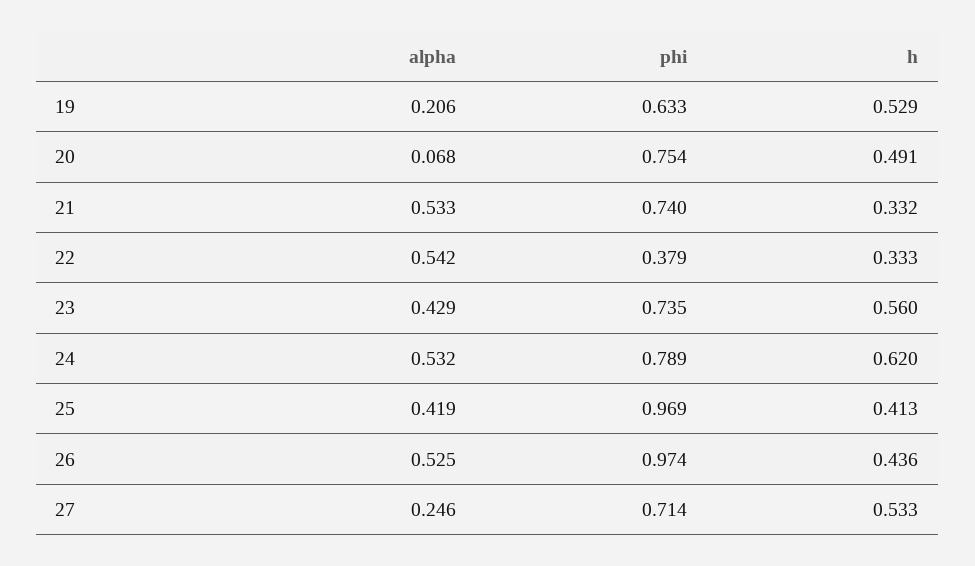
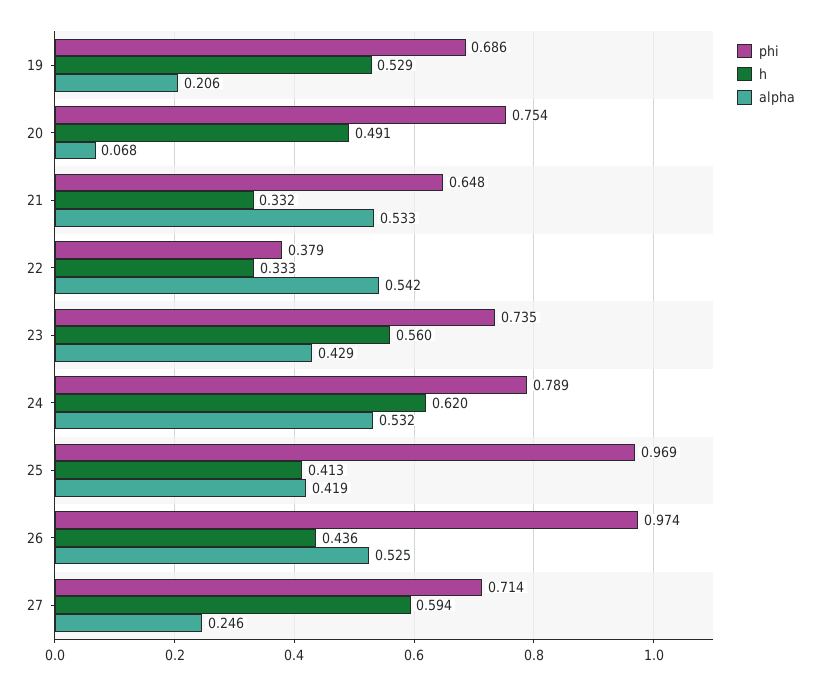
phi, 19: 0.633 -> 0.686
phi, 21: 0.74 -> 0.648
h, 27: 0.533 -> 0.594

